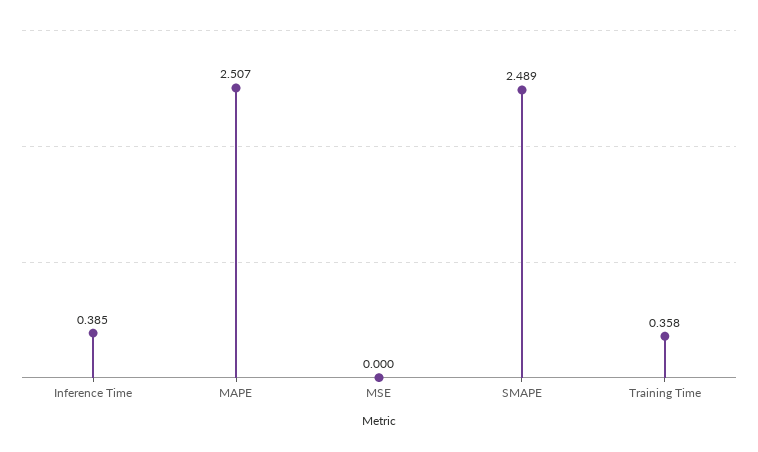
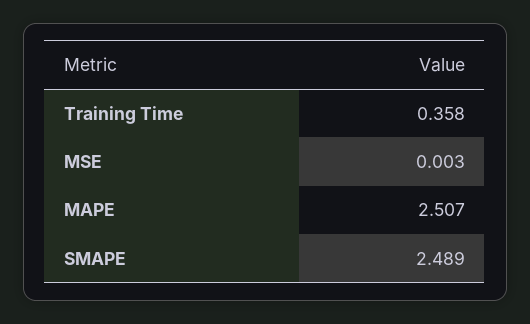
Inference Time: 0.385 -> none
MSE: 0 -> 0.003

